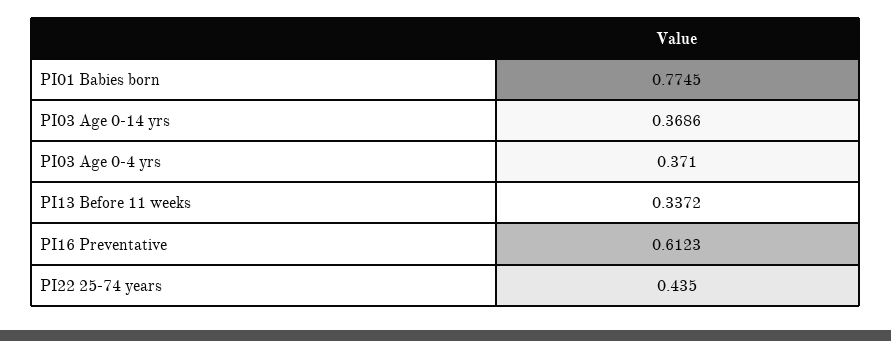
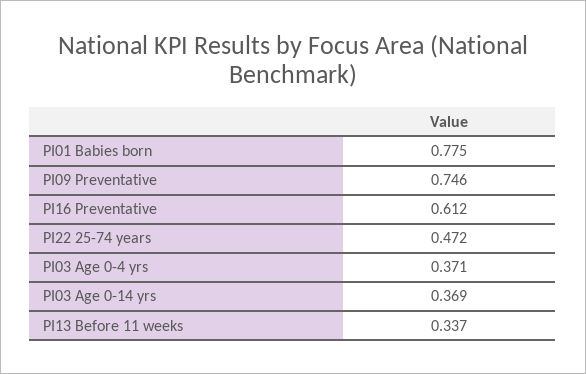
PI22 25-74 years: 0.435 -> 0.472
PI09 Preventative: none -> 0.746

